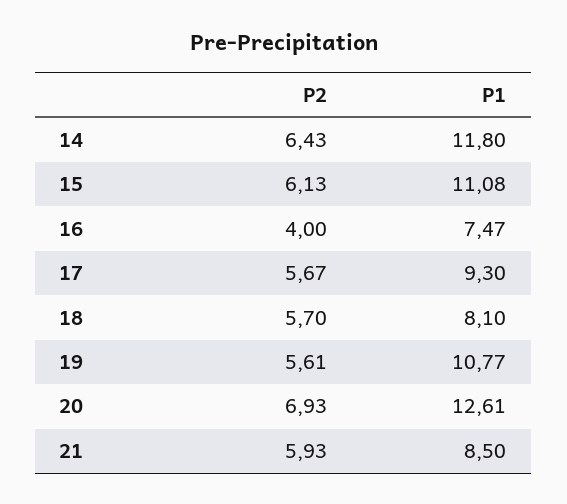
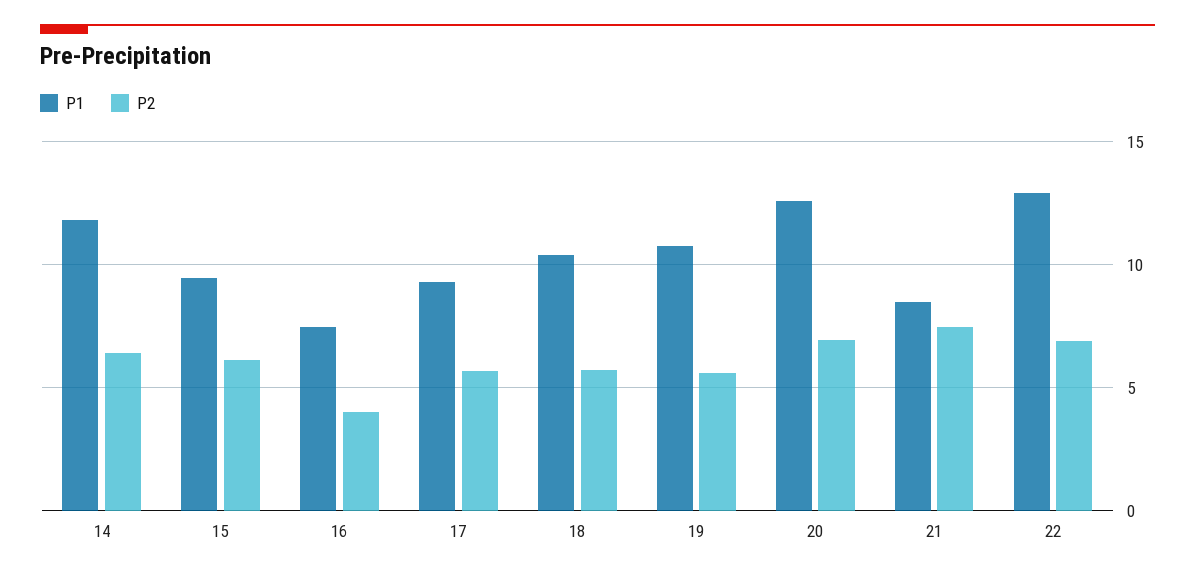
P1, 15: 11.08 -> 9.5
P1, 18: 8.1 -> 10.5
P2, 21: 5.93 -> 7.5
P1, 22: none -> 13
P2, 22: none -> 7

